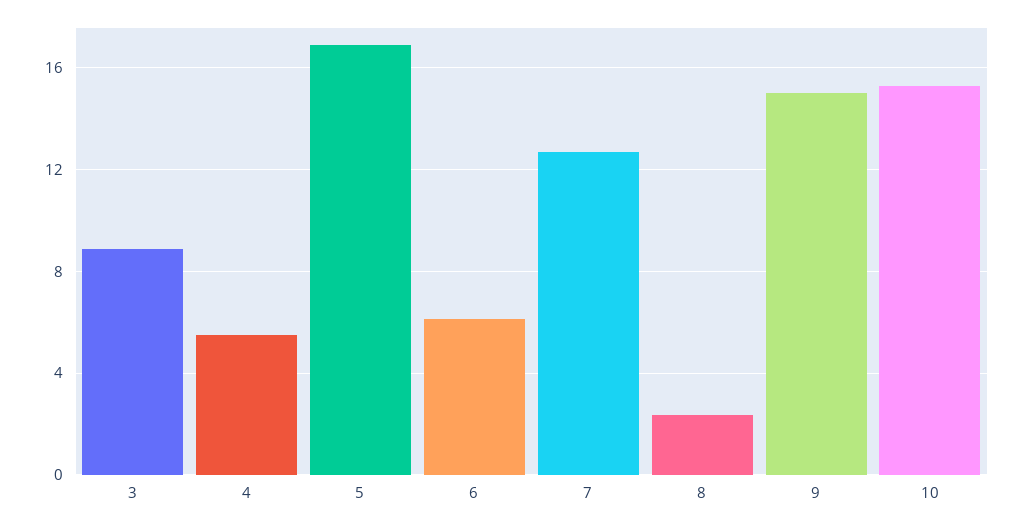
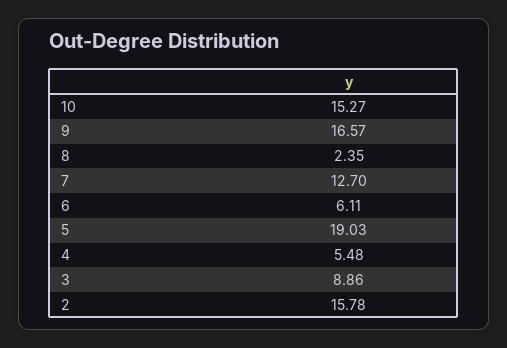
5: 17 -> 19.03
9: 15 -> 16.57
2: none -> 15.78

